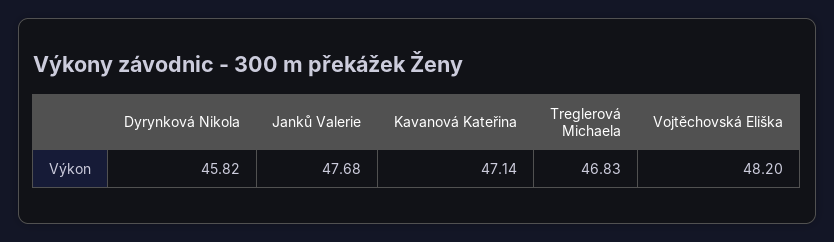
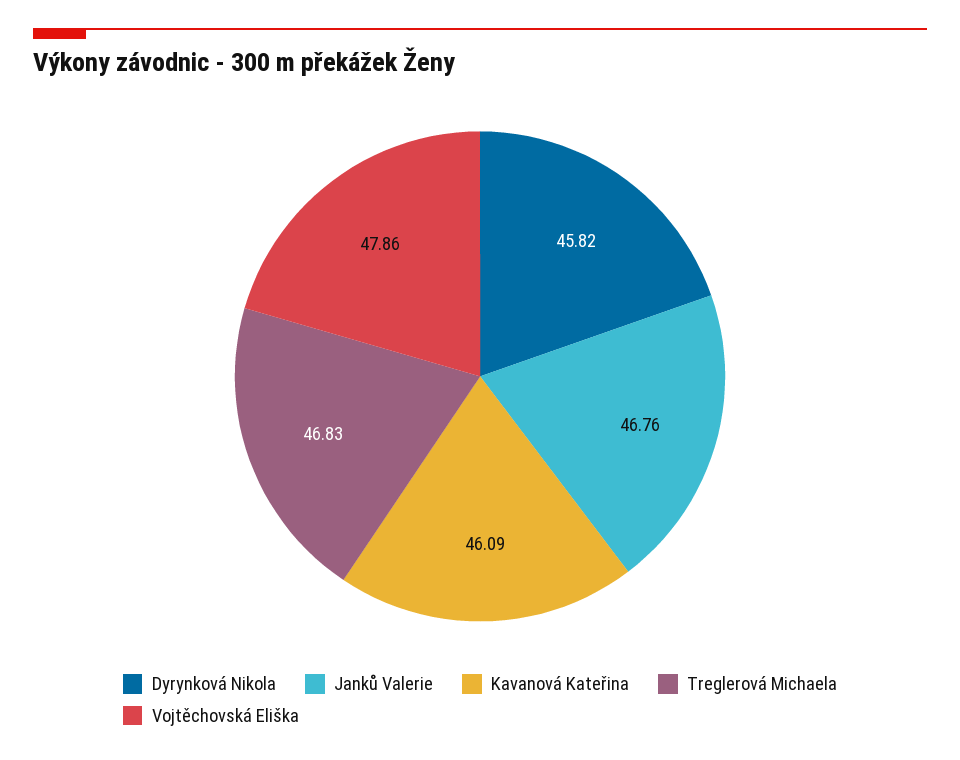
Janků Valerie: 47.68 -> 46.76
Kavanová Kateřina: 47.14 -> 46.09
Vojtěchovská Eliška: 48.2 -> 47.86

